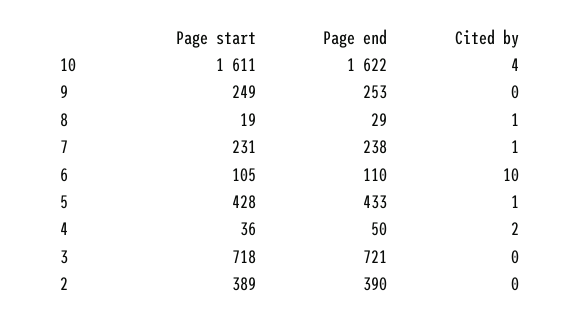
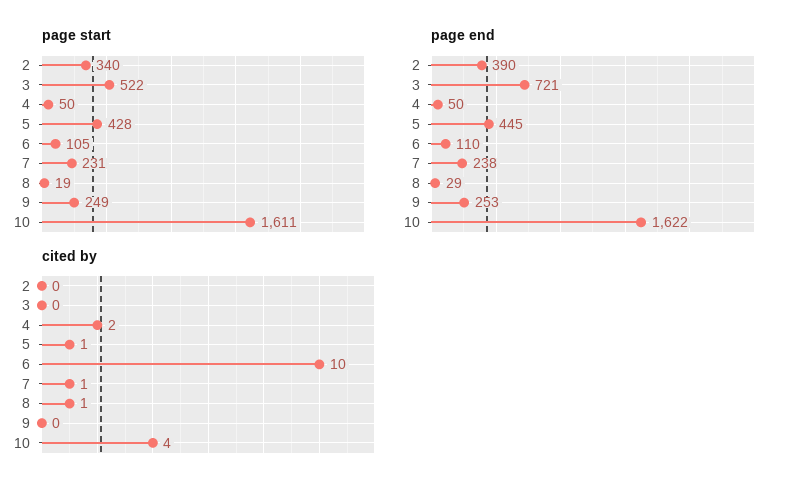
Page end, 5: 433 -> 445
Page start, 4: 36 -> 50
Page start, 3: 718 -> 522
Page start, 2: 389 -> 340

